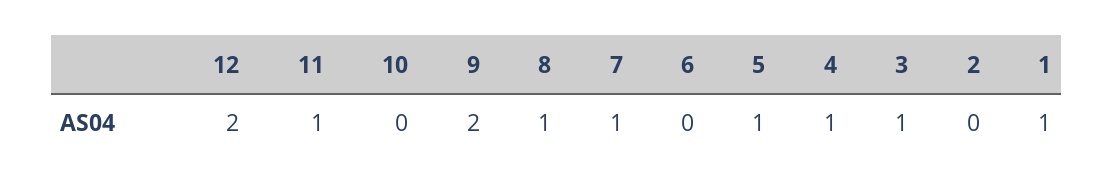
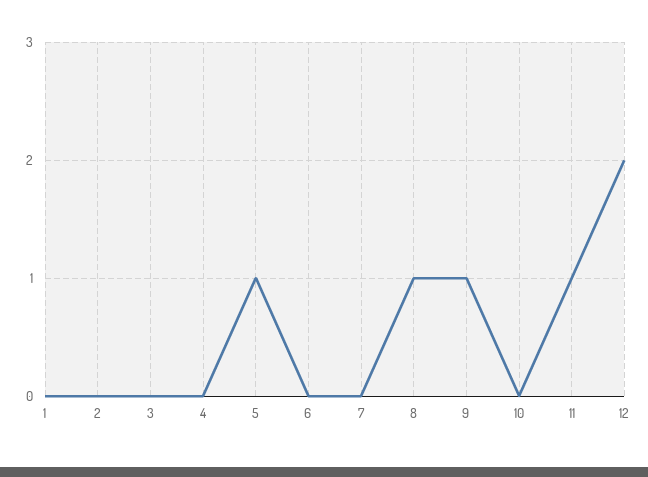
9: 2 -> 1
7: 1 -> 0
4: 1 -> 0
3: 1 -> 0
1: 1 -> 0

